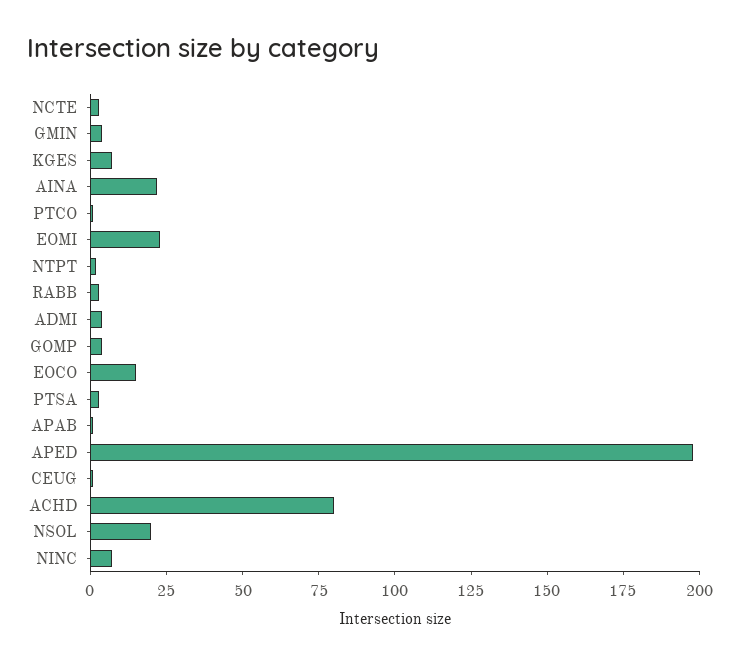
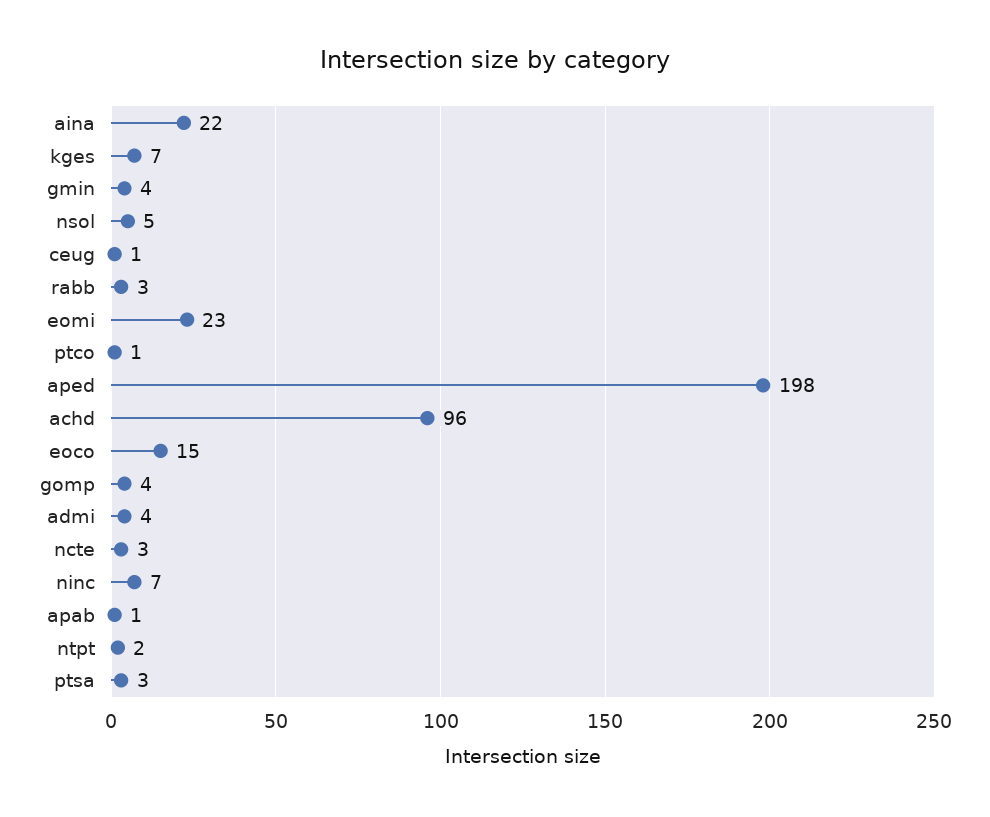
ACHD: 80 -> 96
NSOL: 20 -> 5

